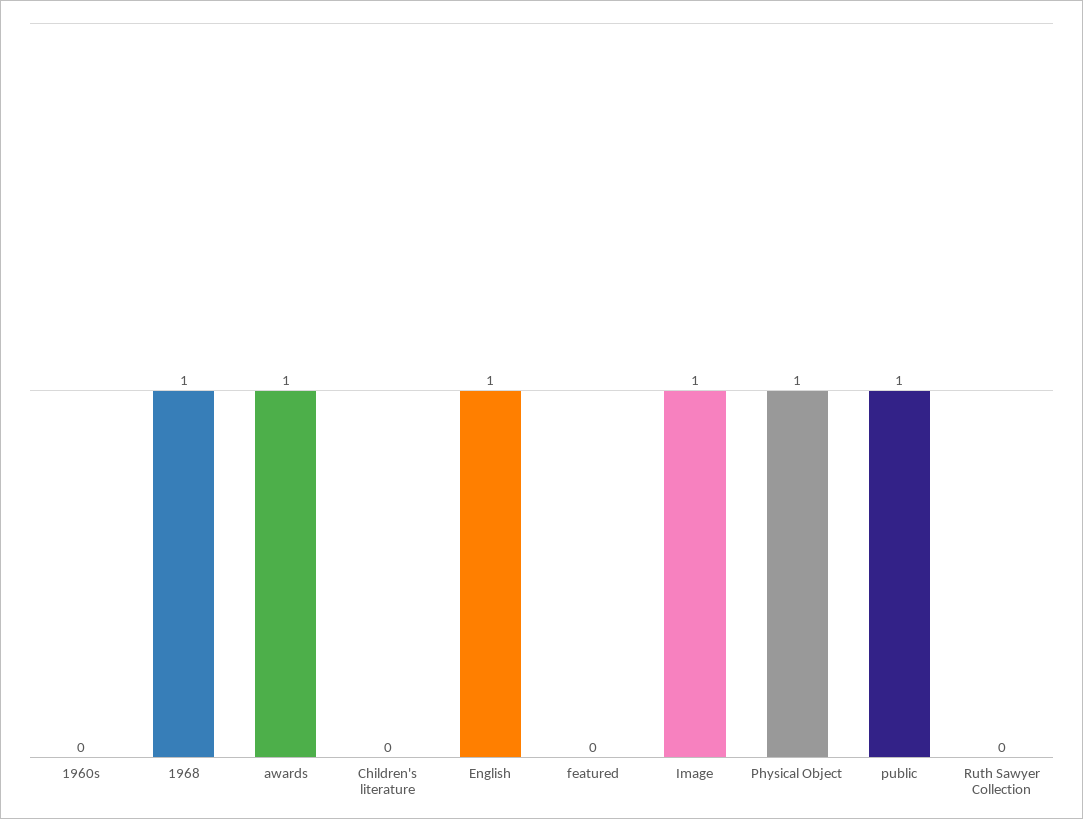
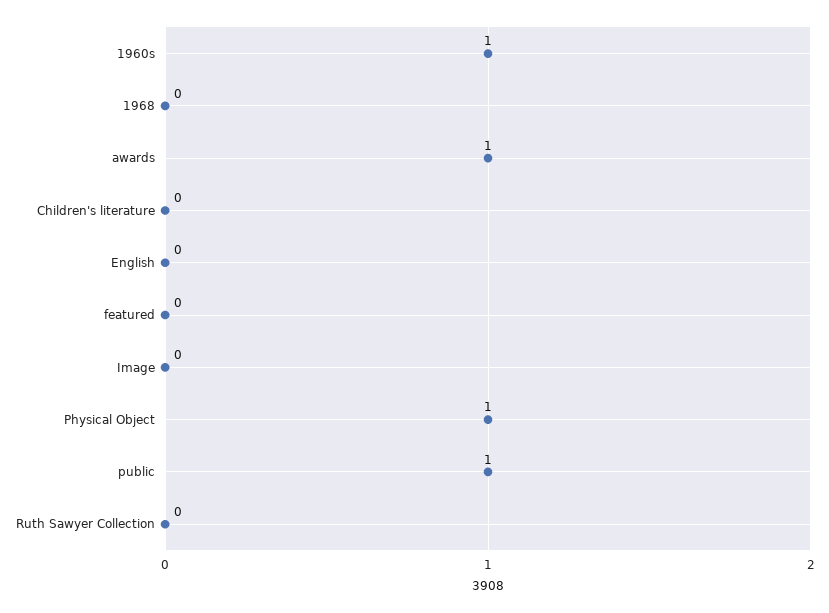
1960s: 0 -> 1
1968: 1 -> 0
English: 1 -> 0
Image: 1 -> 0

